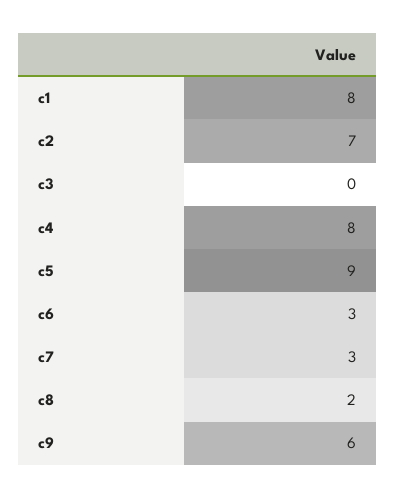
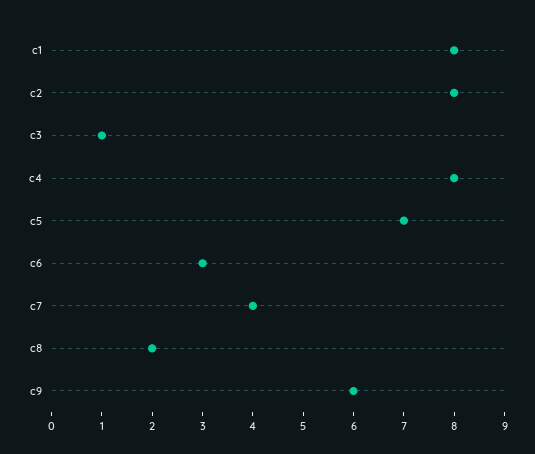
c2: 7 -> 8
c3: 0 -> 1
c5: 9 -> 7
c7: 3 -> 4

